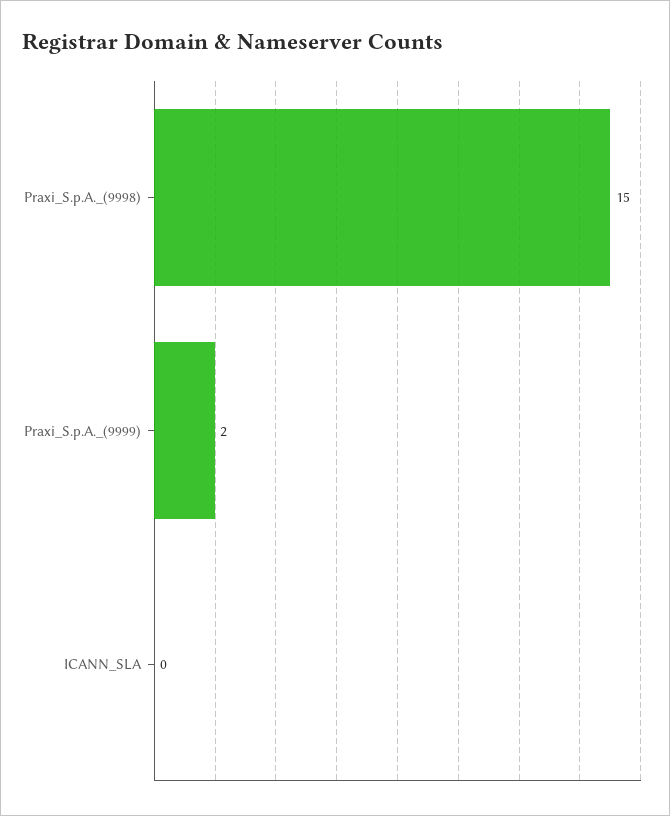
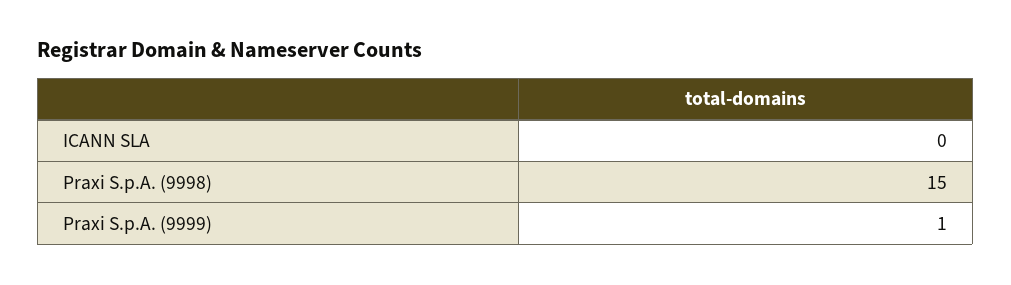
Praxi_S.p.A._(9999): 2 -> 1

